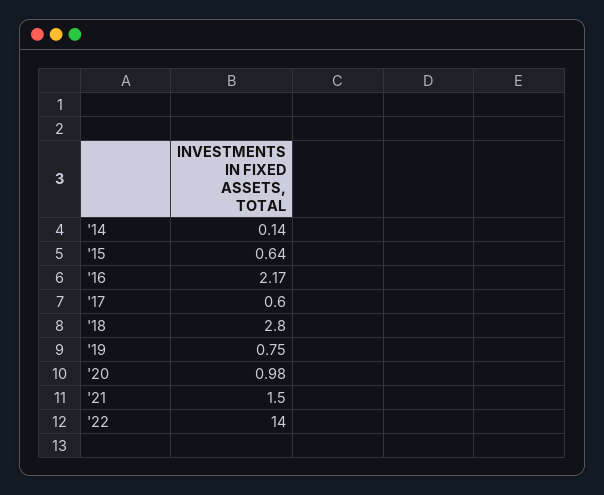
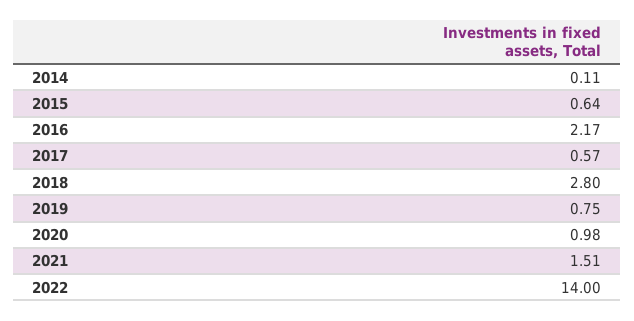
'14: 0.14 -> 0.11
'17: 0.6 -> 0.57
'21: 1.5 -> 1.51

